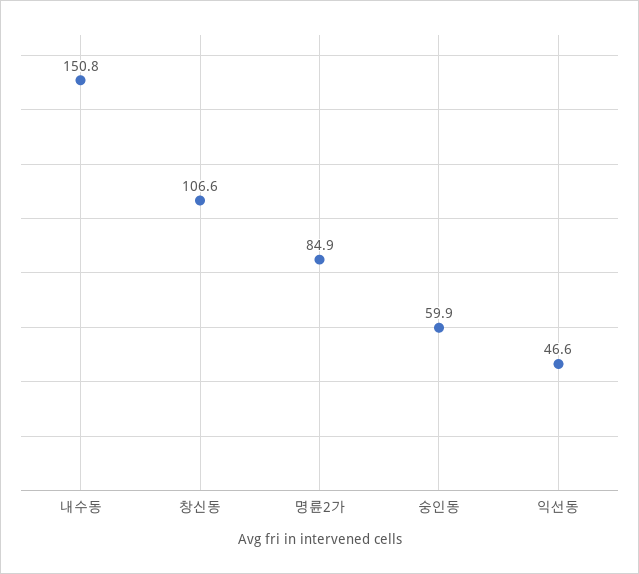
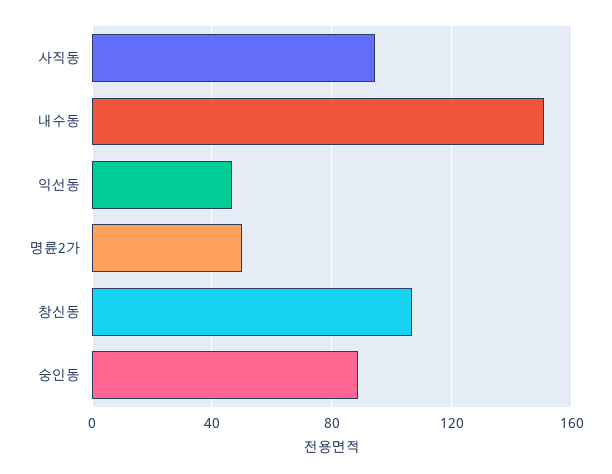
명륜2가: 84.9 -> 50
숭인동: 59.9 -> 90
사직동: none -> 95

